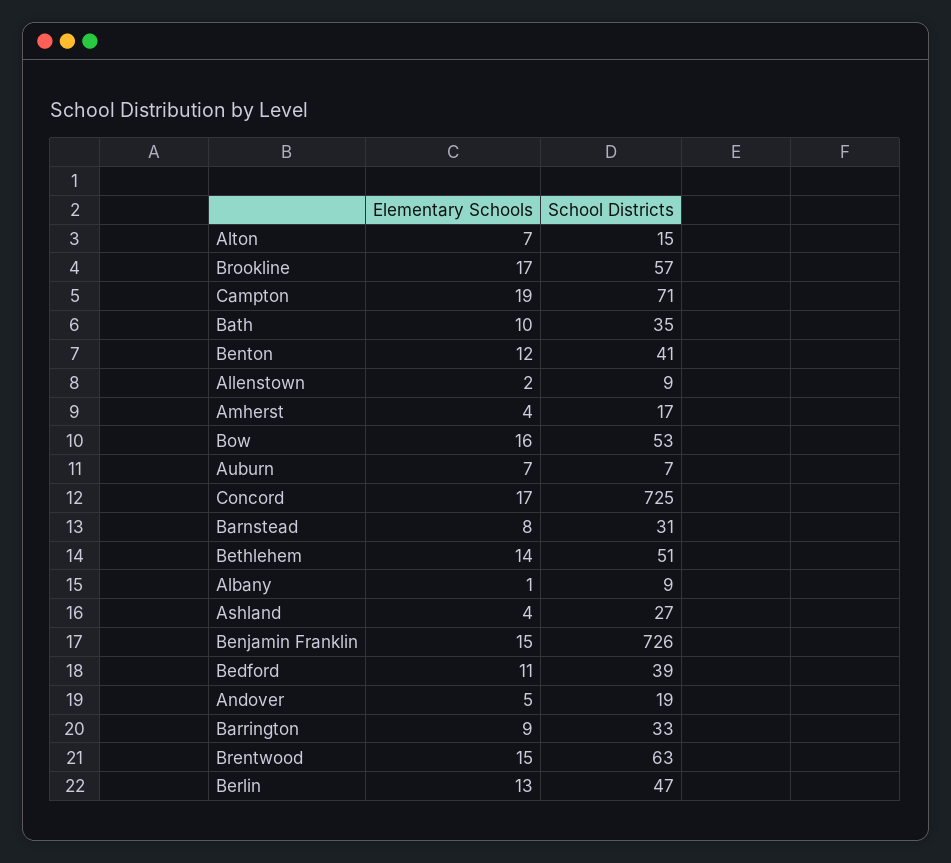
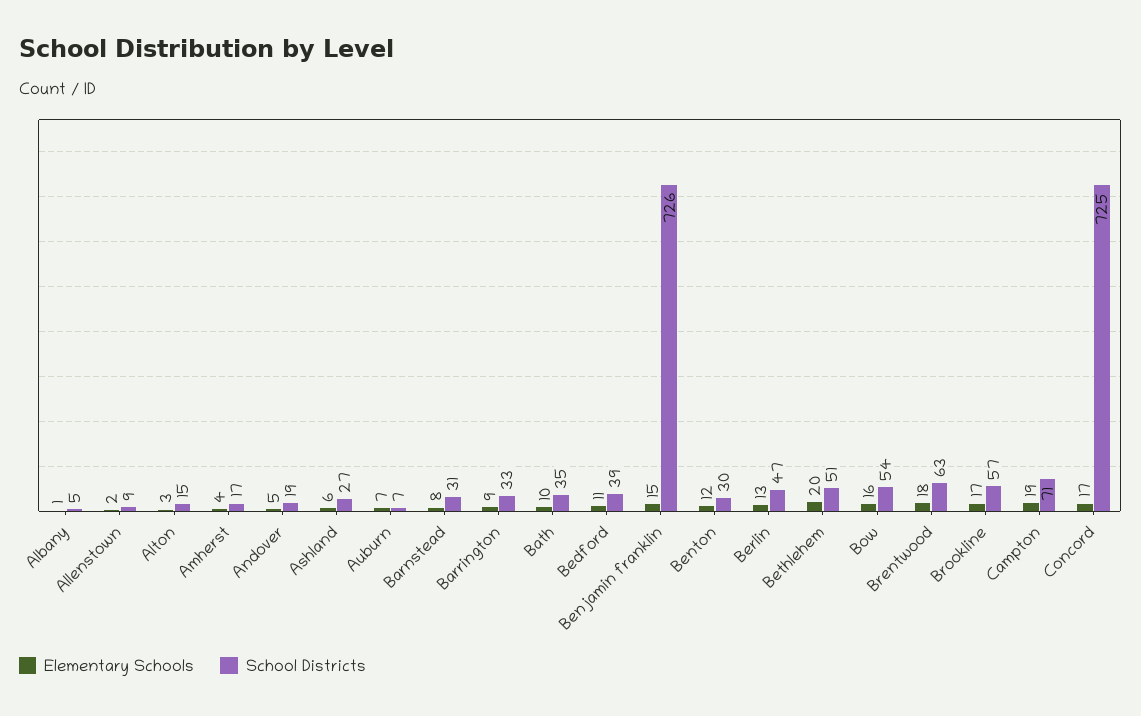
Elementary Schools, Alton: 7 -> 3
School Districts, Benton: 41 -> 30
School Districts, Bow: 53 -> 54
Elementary Schools, Bethlehem: 14 -> 20
School Districts, Albany: 9 -> 5
Elementary Schools, Ashland: 4 -> 6
Elementary Schools, Brentwood: 15 -> 18

